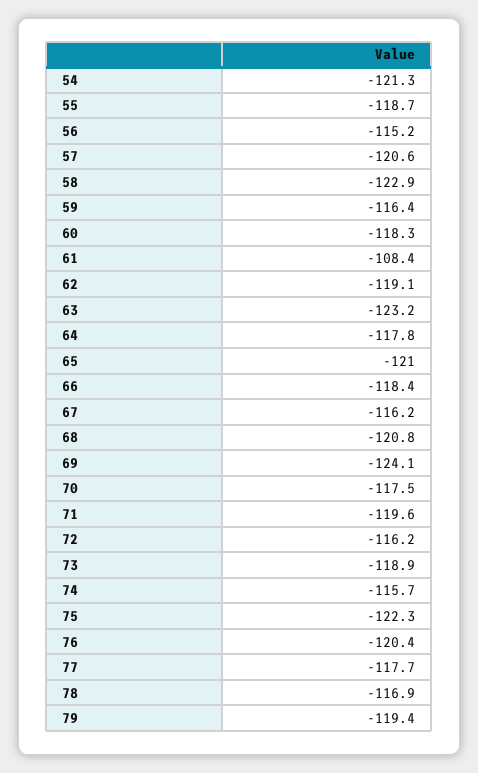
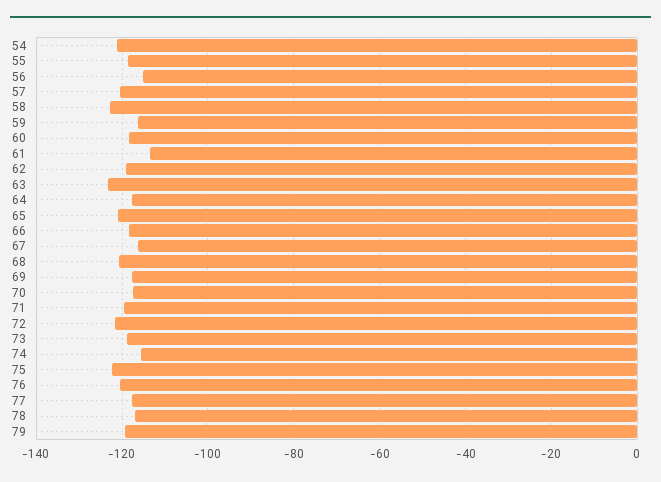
61: -108.4 -> -114
69: -124.1 -> -118
72: -116.2 -> -122

